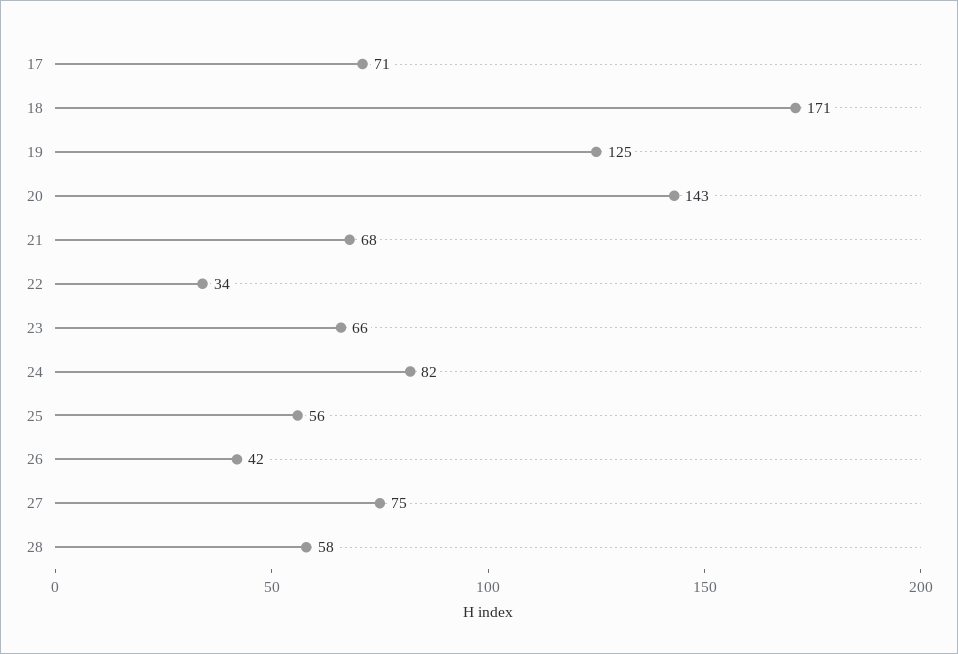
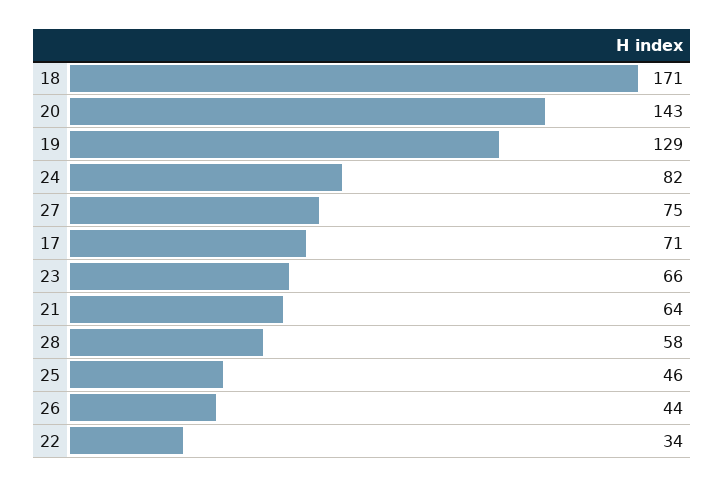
19: 125 -> 129
21: 68 -> 64
25: 56 -> 46
26: 42 -> 44

